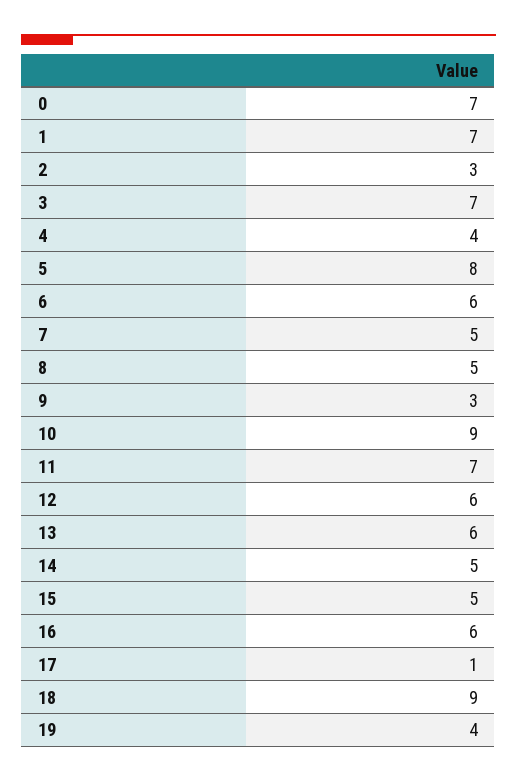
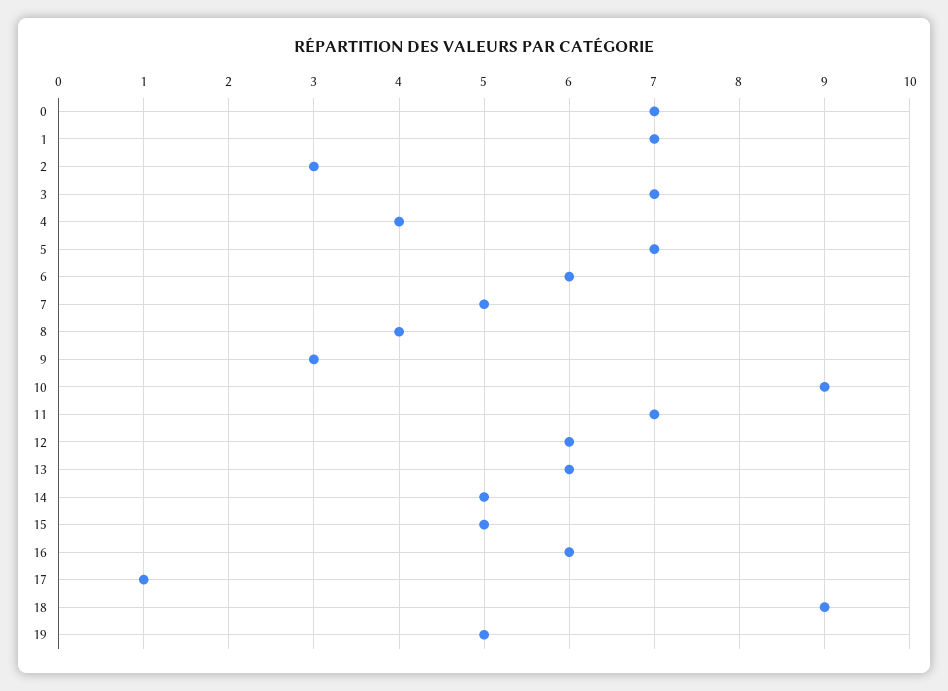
5: 8 -> 7
8: 5 -> 4
19: 4 -> 5

